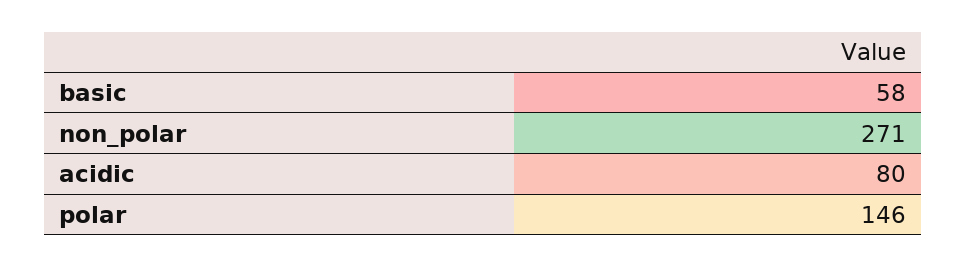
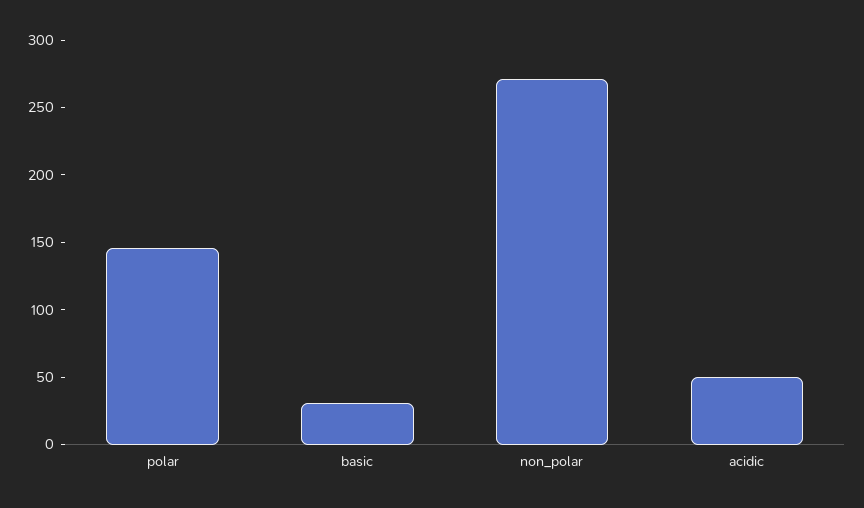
basic: 58 -> 30
acidic: 80 -> 50

